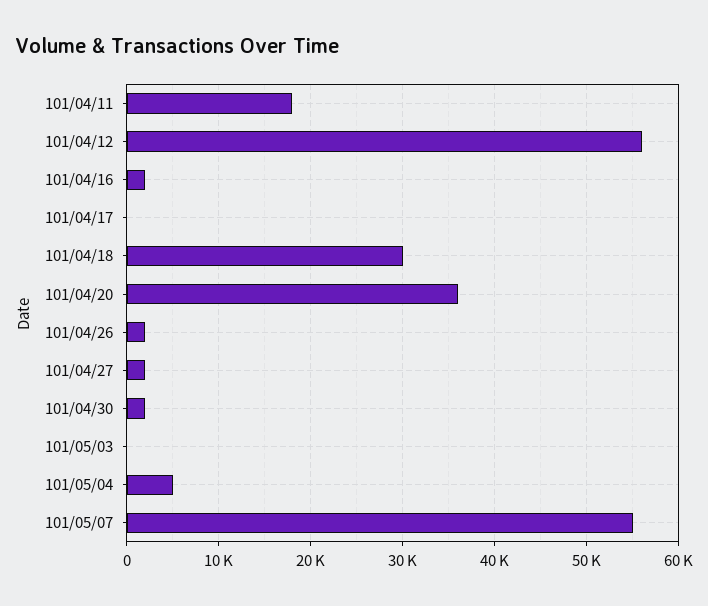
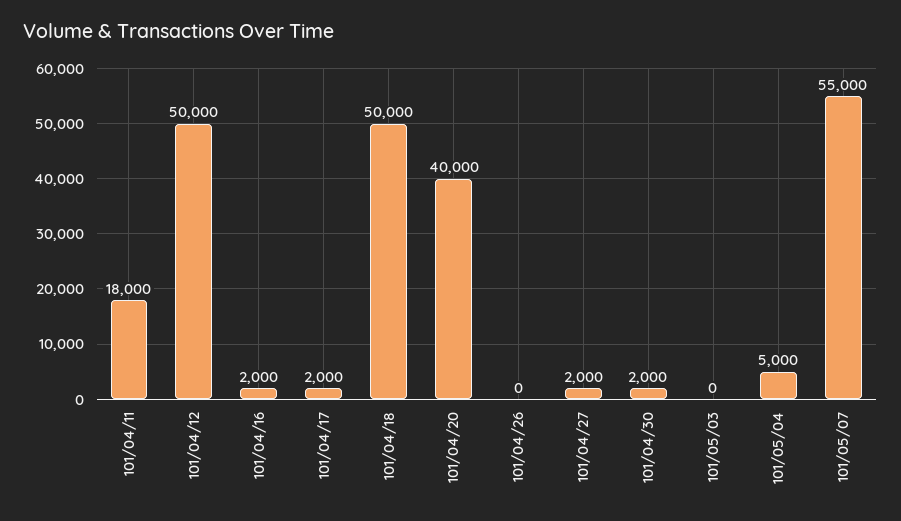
101/04/12: 56000 -> 50000
101/04/17: 0 -> 2000
101/04/18: 30000 -> 50000
101/04/20: 36000 -> 40000
101/04/26: 2000 -> 0

